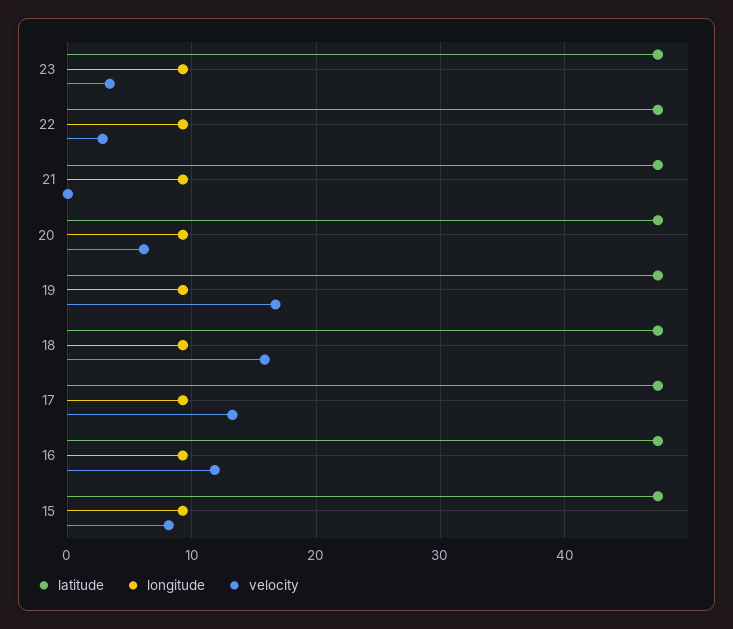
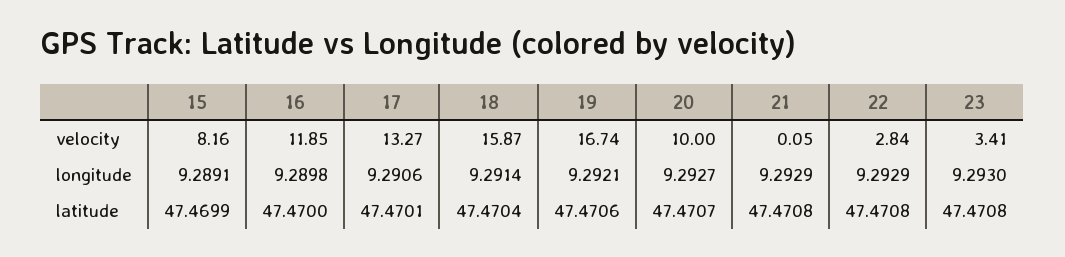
velocity, 20: 6 -> 10

